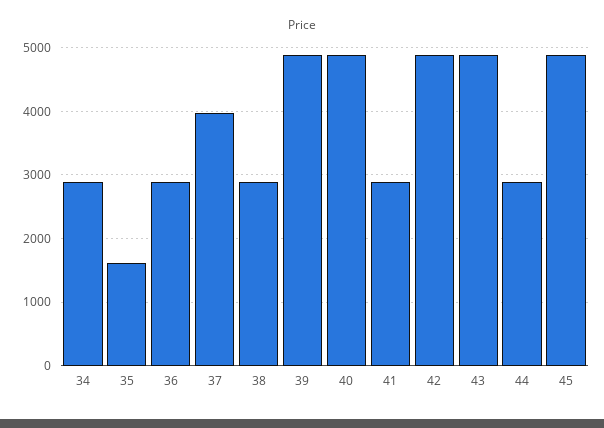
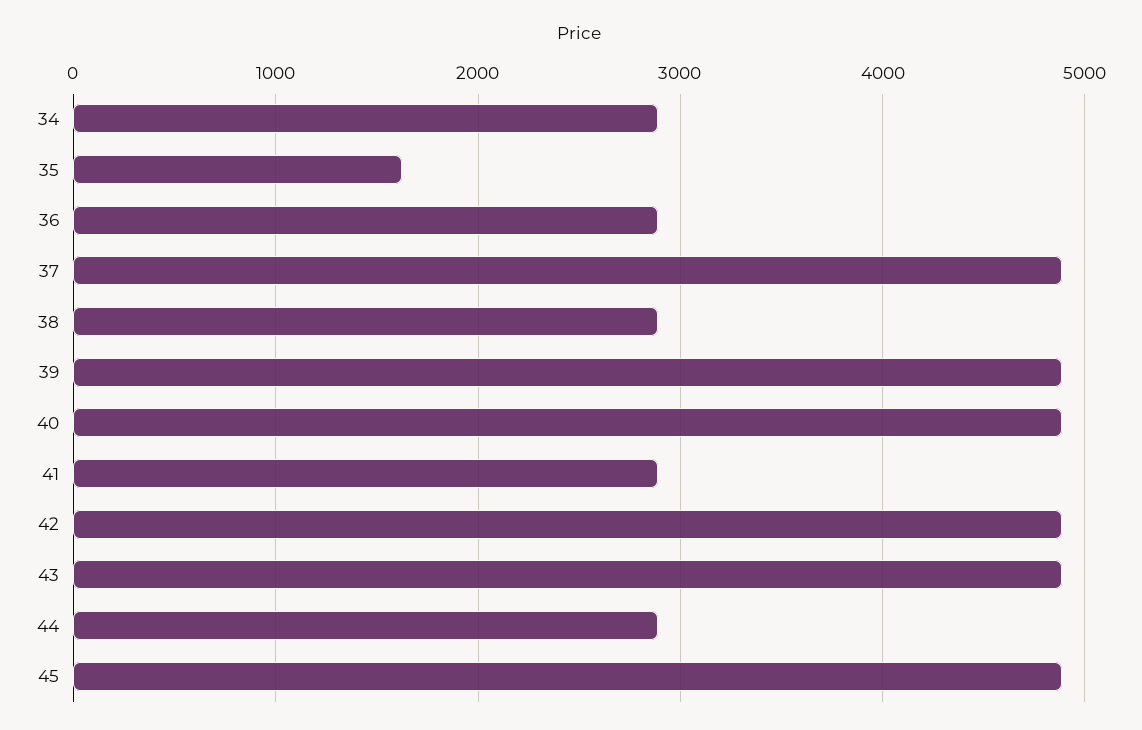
37: 4000 -> 4900

